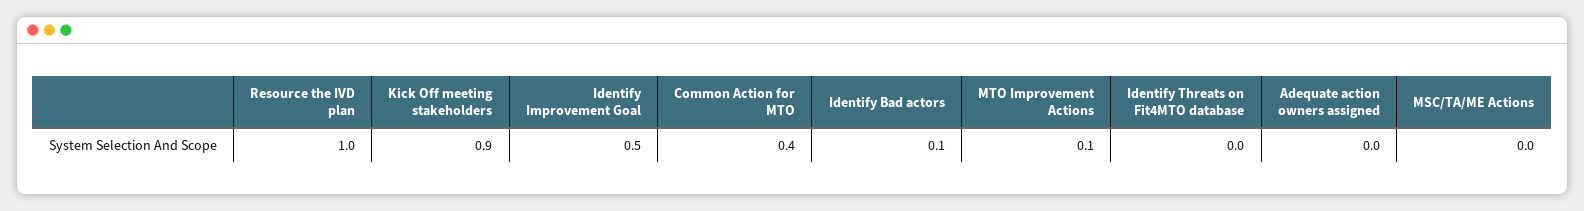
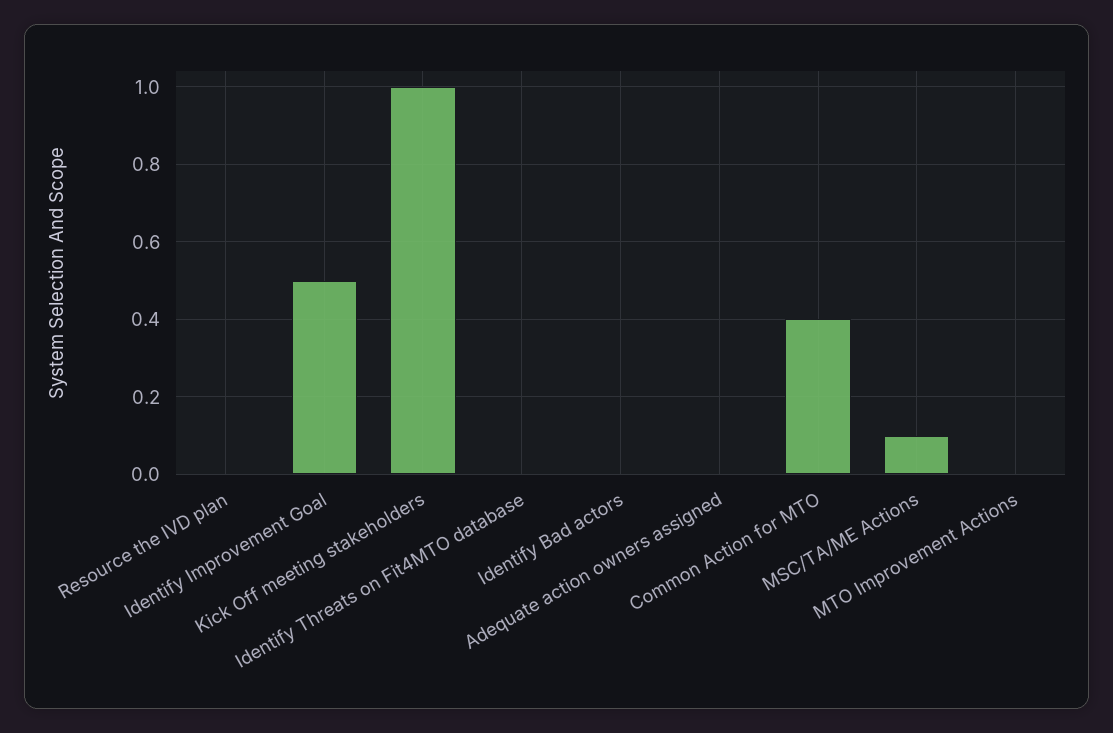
Resource the IVD plan: 1 -> 0
Kick Off meeting stakeholders: 0.9 -> 1
Identify Bad actors: 0.1 -> 0
MTO Improvement Actions: 0.1 -> 0
MSC/TA/ME Actions: 0 -> 0.1

